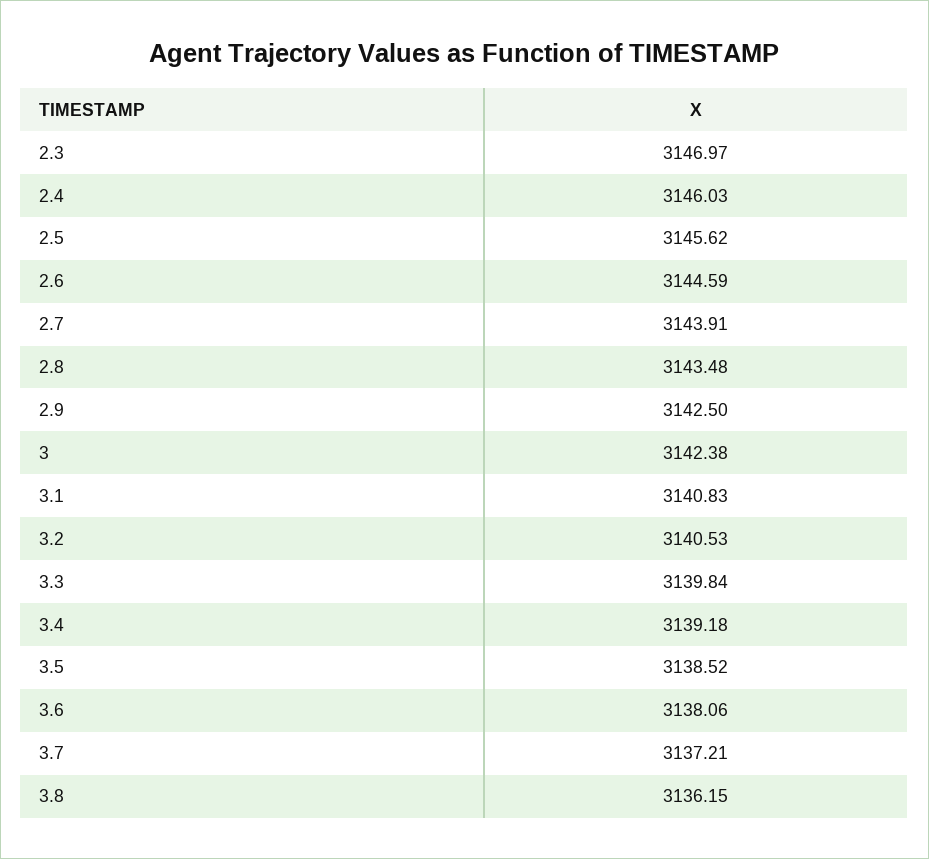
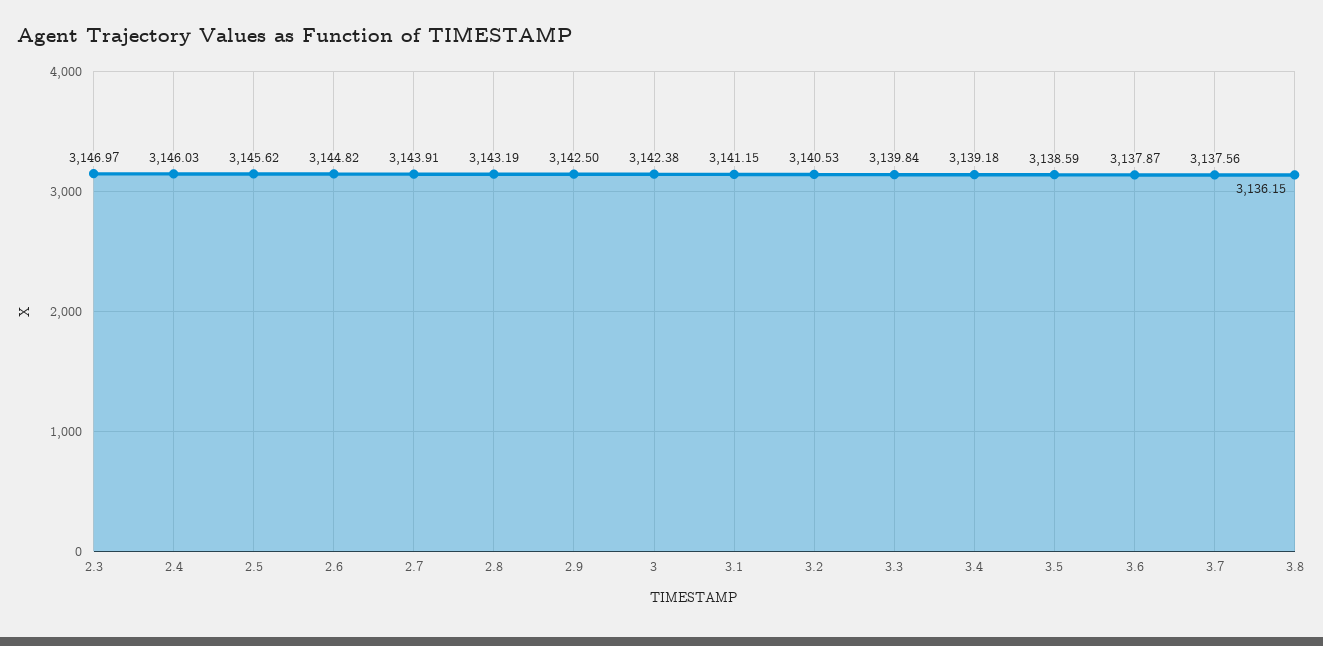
2.6: 3144.59 -> 3144.82
2.8: 3143.48 -> 3143.19
3.1: 3140.83 -> 3141.15
3.5: 3138.52 -> 3138.59
3.6: 3138.06 -> 3137.87
3.7: 3137.21 -> 3137.56

